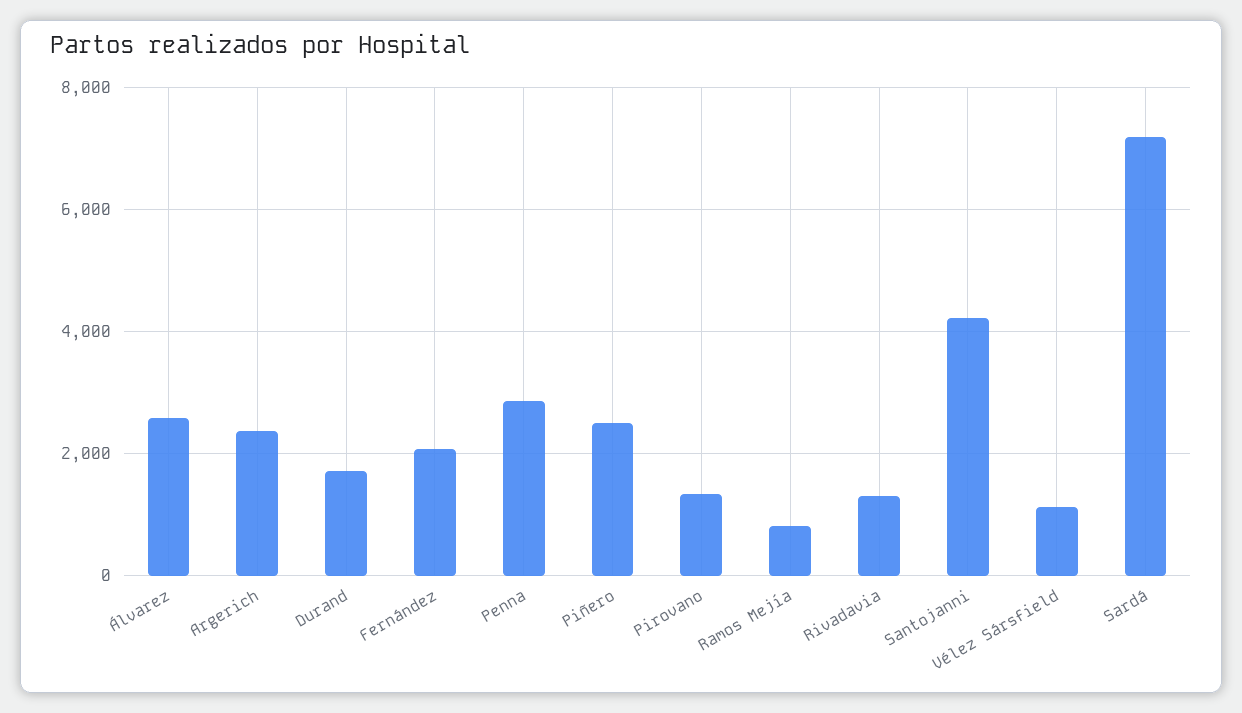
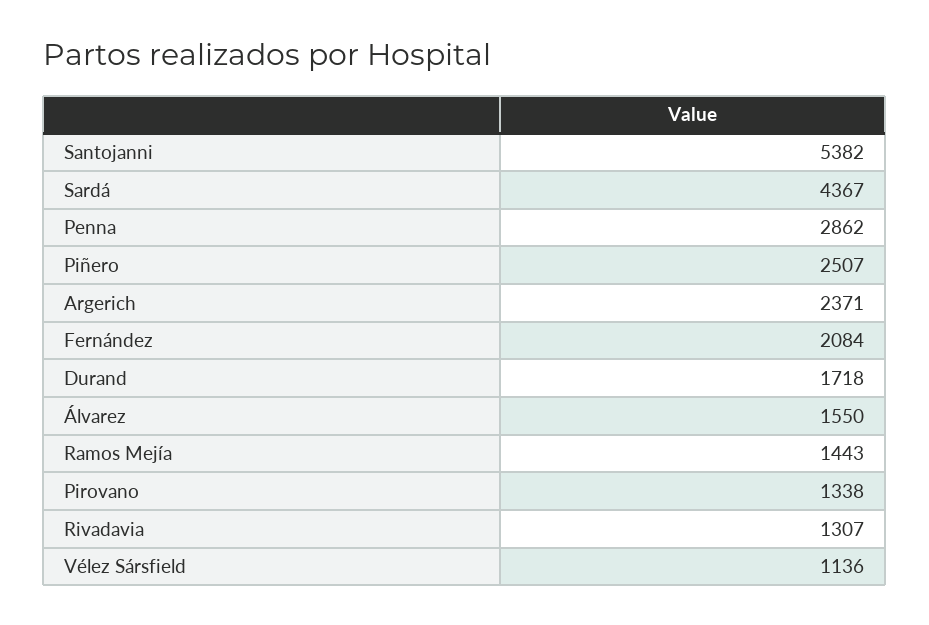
Álvarez: 2600 -> 1550
Ramos Mejía: 800 -> 1443
Santojanni: 4200 -> 5382
Sardá: 7200 -> 4367

